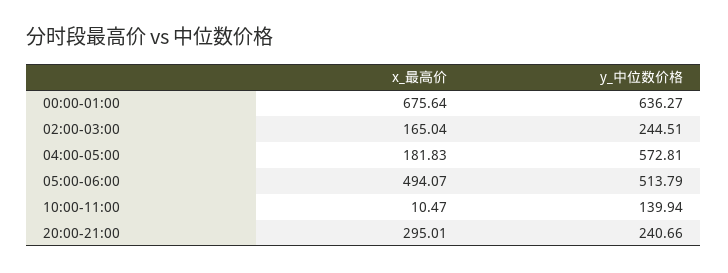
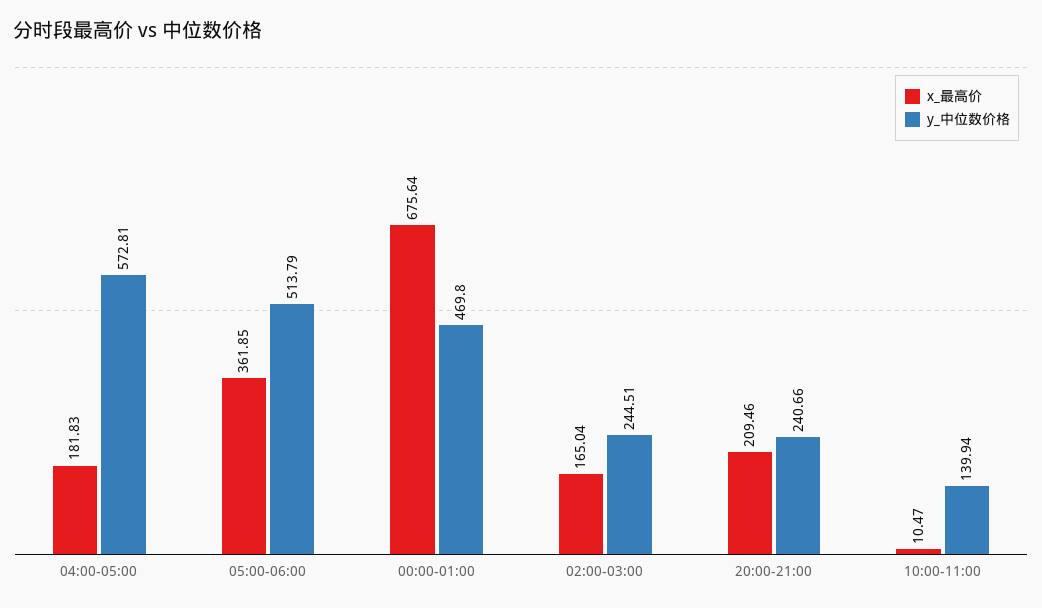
y_中位数价格, 00:00-01:00: 636.27 -> 469.8
x_最高价, 05:00-06:00: 494.07 -> 361.85
x_最高价, 20:00-21:00: 295.01 -> 209.46

